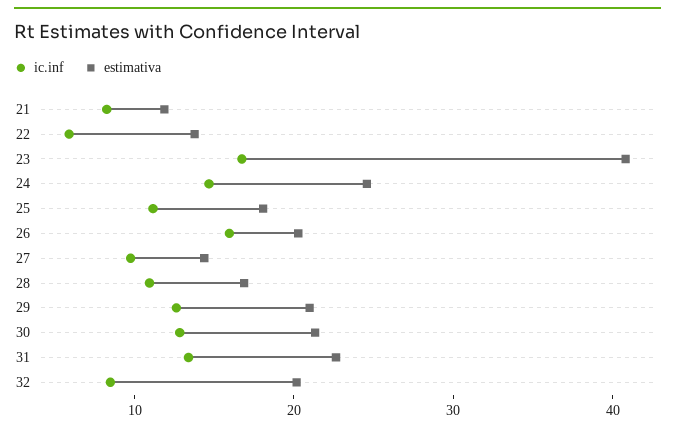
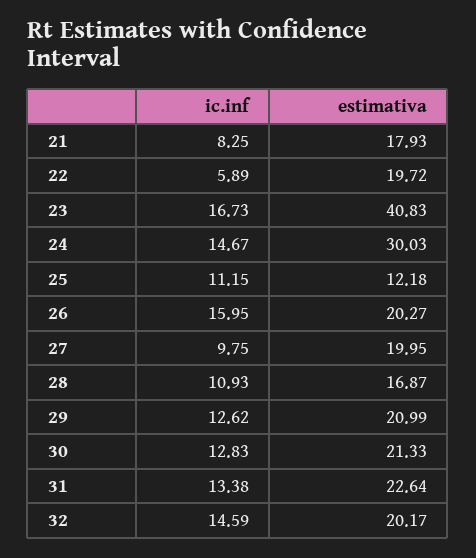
estimativa, 21: 12 -> 17.93
estimativa, 22: 14 -> 19.72
estimativa, 24: 24 -> 30.03
estimativa, 25: 18 -> 12.18
estimativa, 27: 14 -> 19.95
ic.inf, 32: 8 -> 14.59

